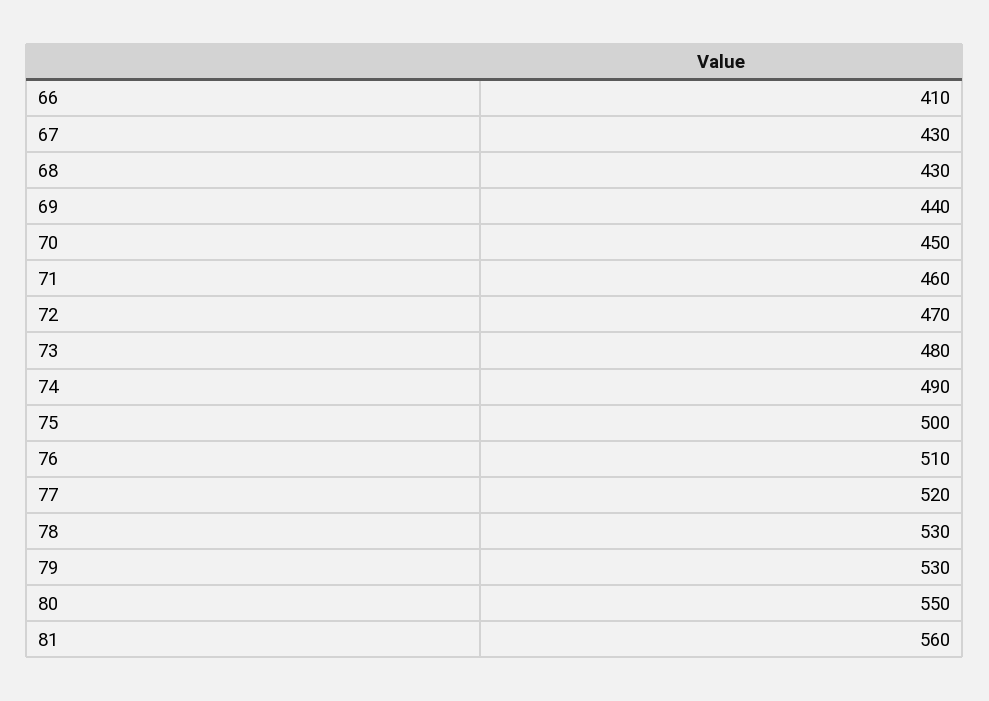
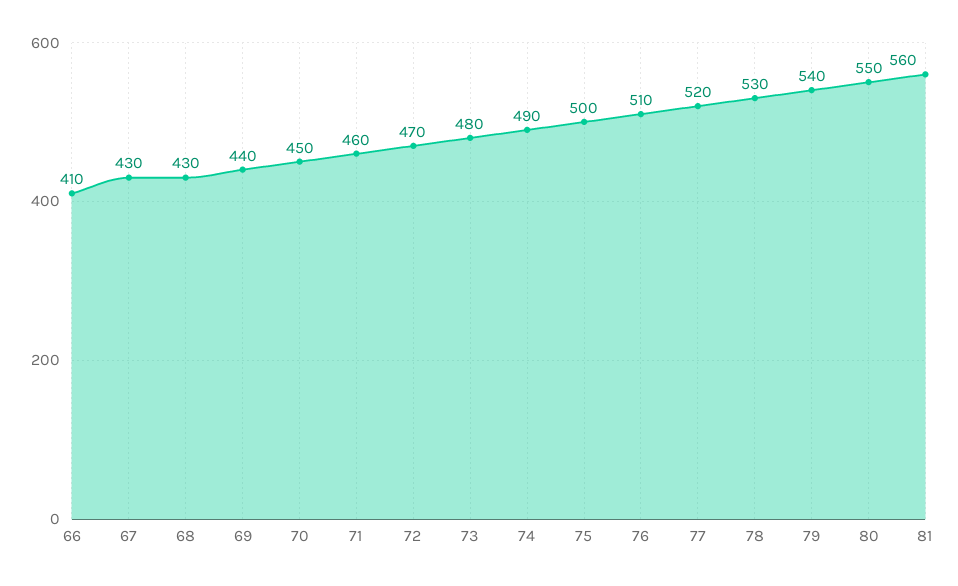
79: 530 -> 540

